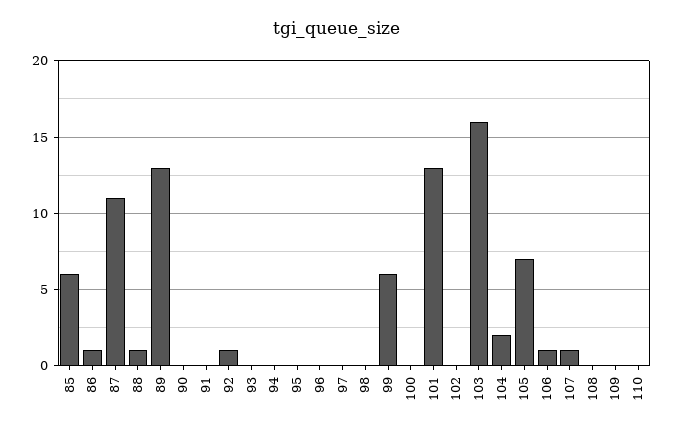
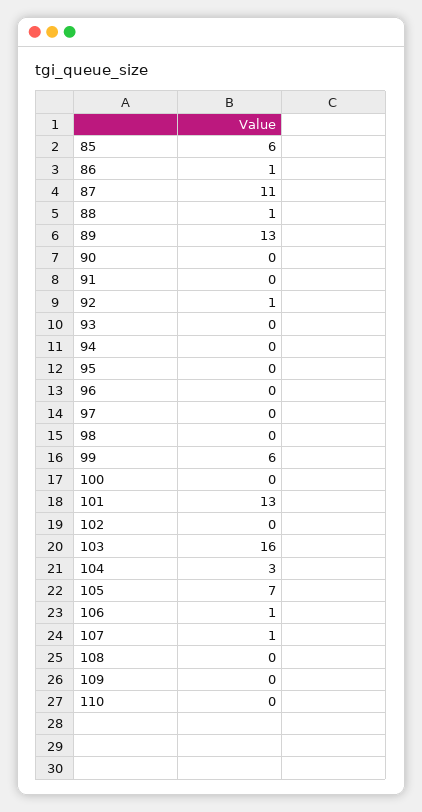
104: 2 -> 3

